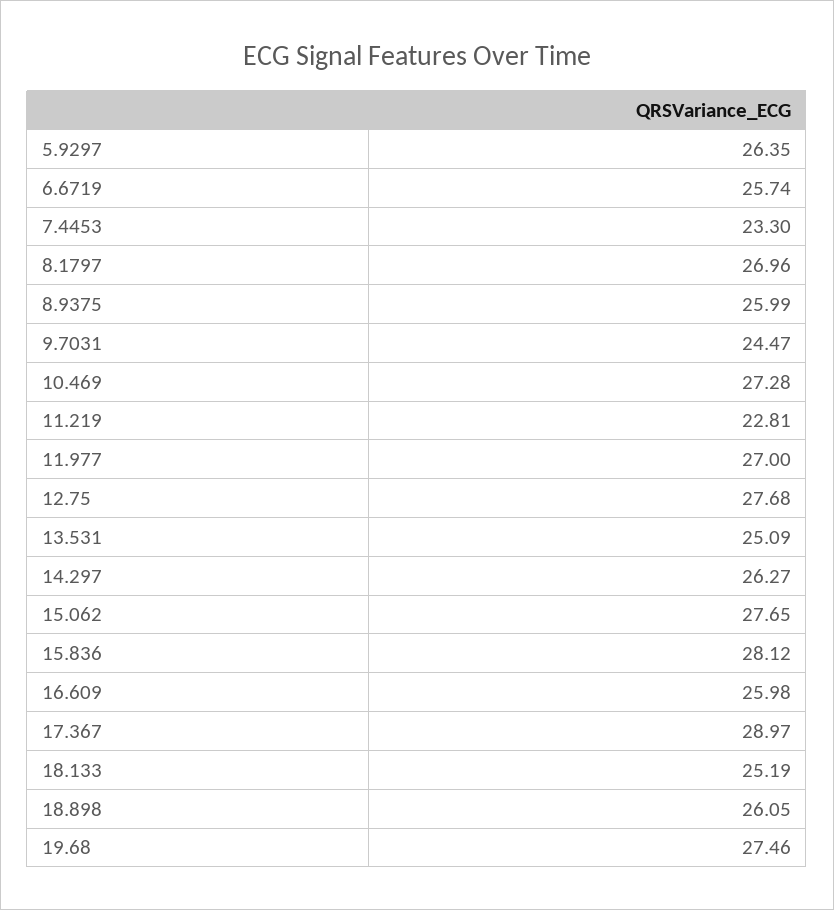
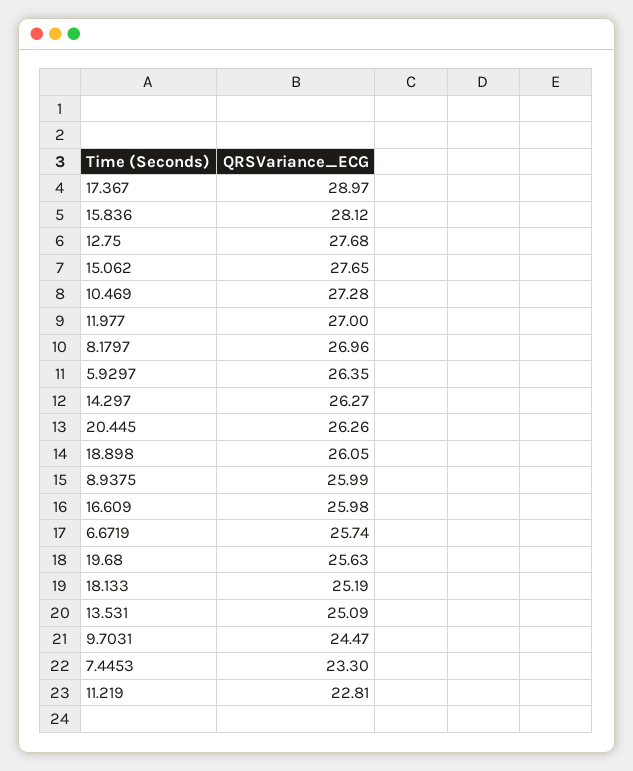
19.68: 27.46 -> 25.63
20.445: none -> 26.26

